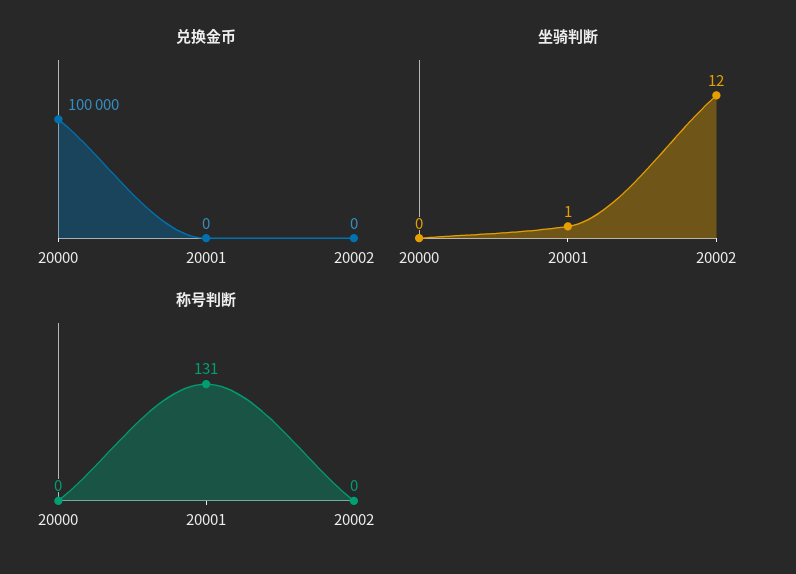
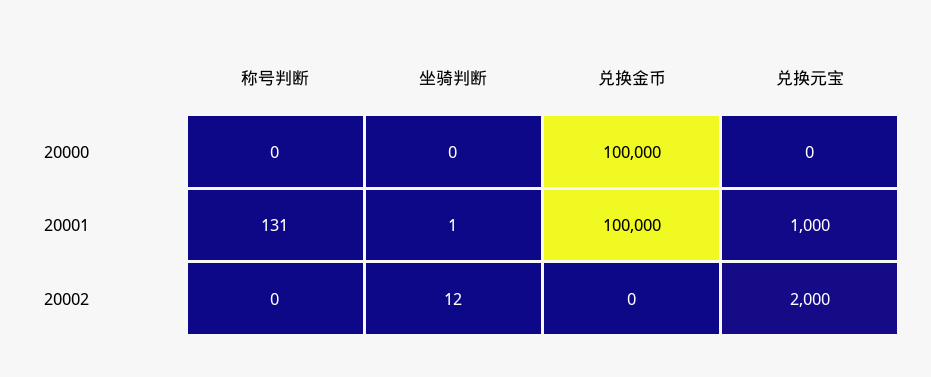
兑换金币, 20001: 0 -> 100000
兑换元宝, 20000: none -> 0
兑换元宝, 20001: none -> 1000
兑换元宝, 20002: none -> 2000

